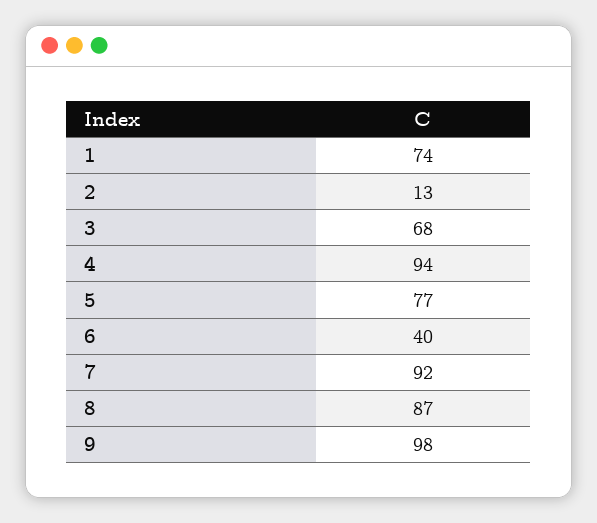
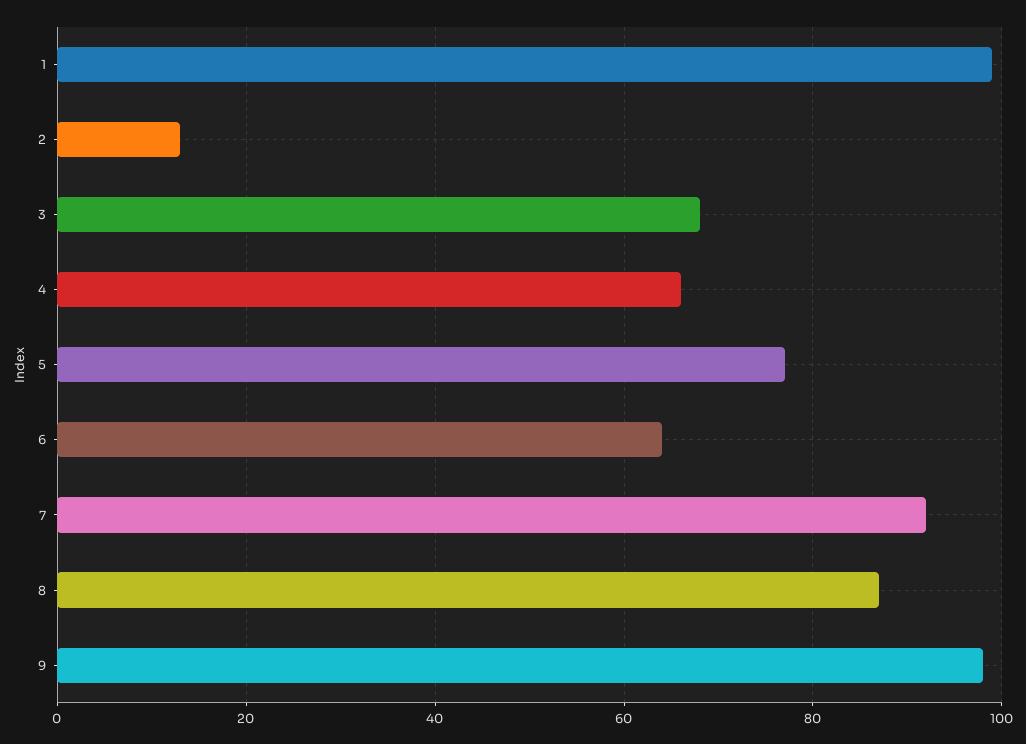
1: 74 -> 100
4: 94 -> 65
6: 40 -> 65

